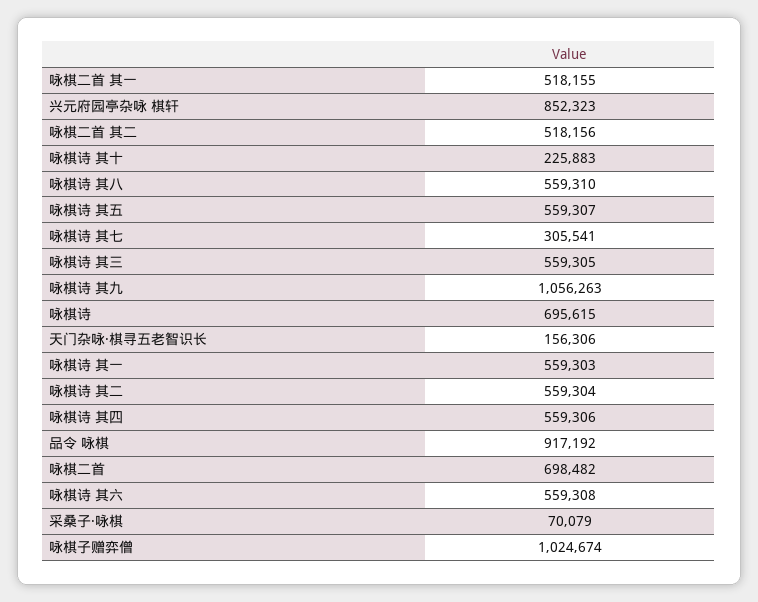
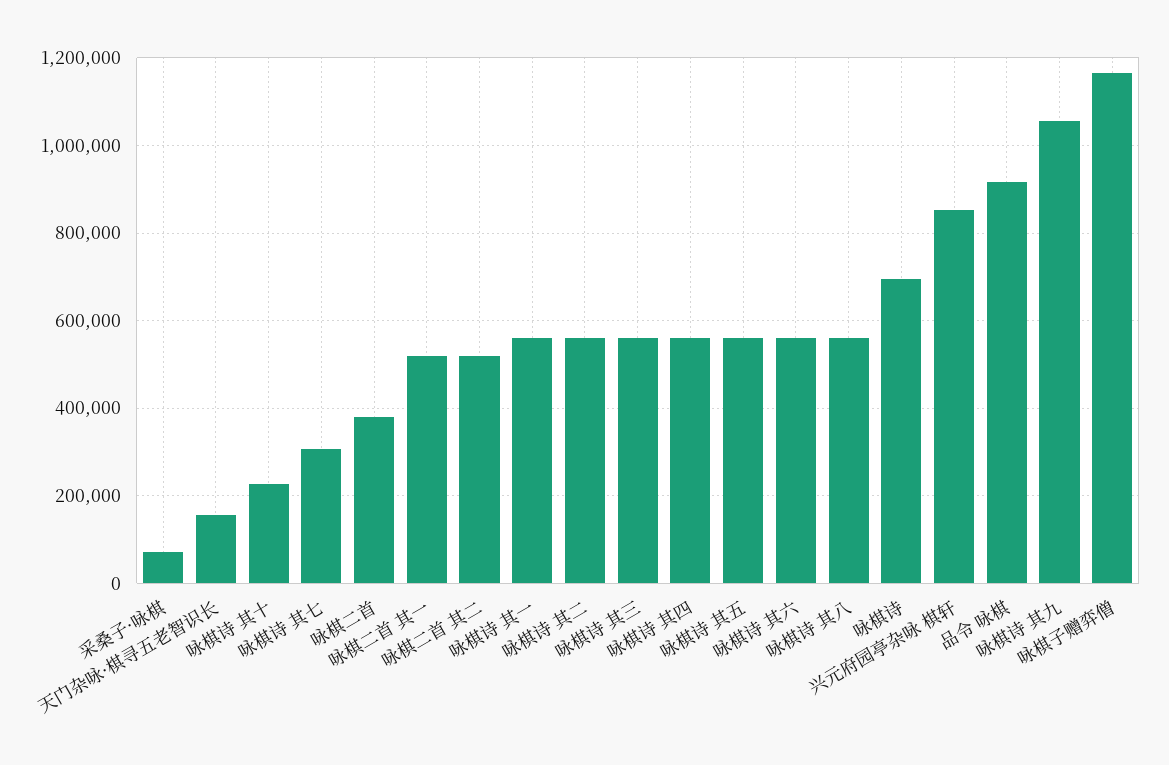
咏棋二首: 698482 -> 380000
咏棋子赠弈僧: 1024674 -> 1160000

